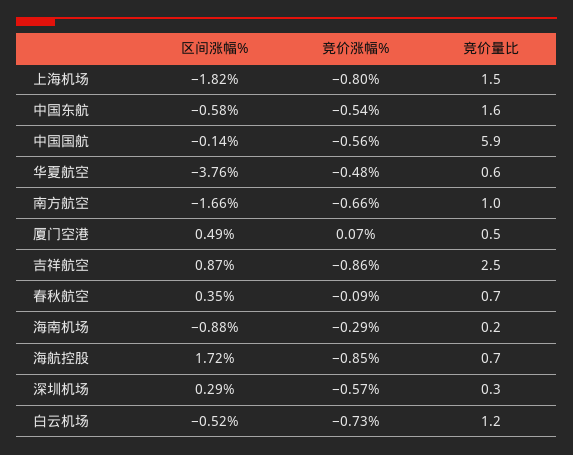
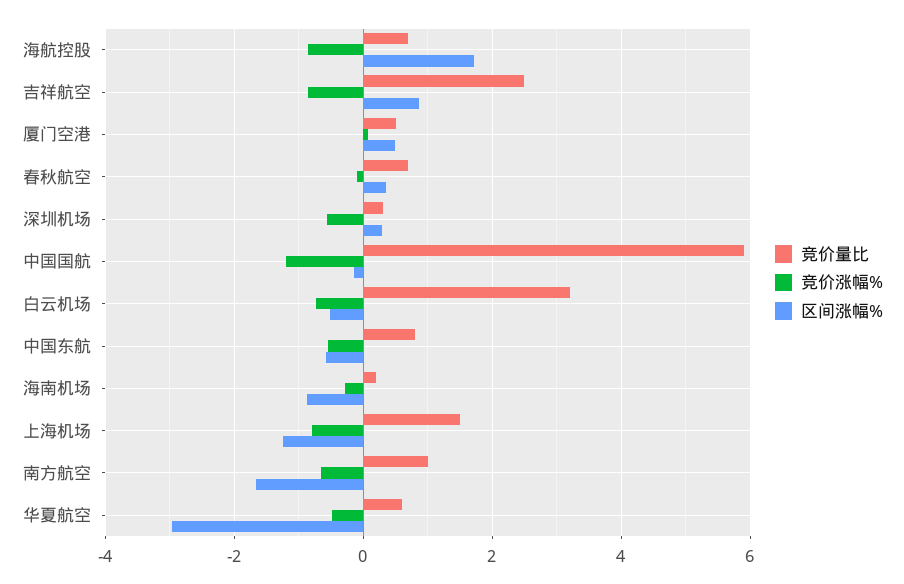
区间涨幅%, 上海机场: -1.82 -> -1.2
竞价量比, 中国东航: 1.6 -> 0.8
竞价涨幅%, 中国国航: -0.56 -> -1.2
区间涨幅%, 华夏航空: -3.76 -> -3
竞价量比, 白云机场: 1.2 -> 3.2

